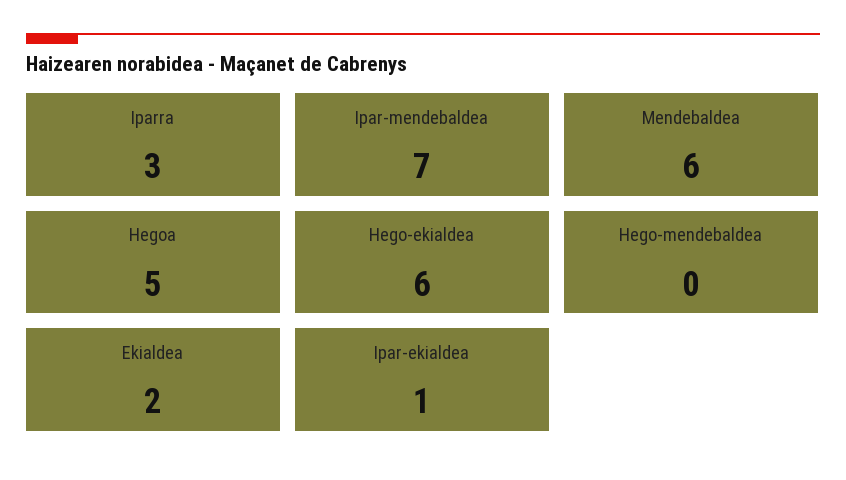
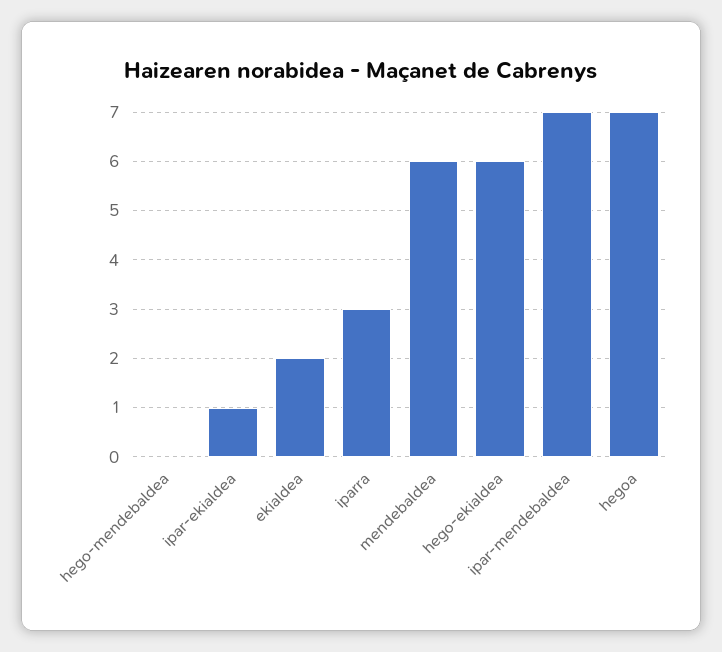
Hegoa: 5 -> 7

